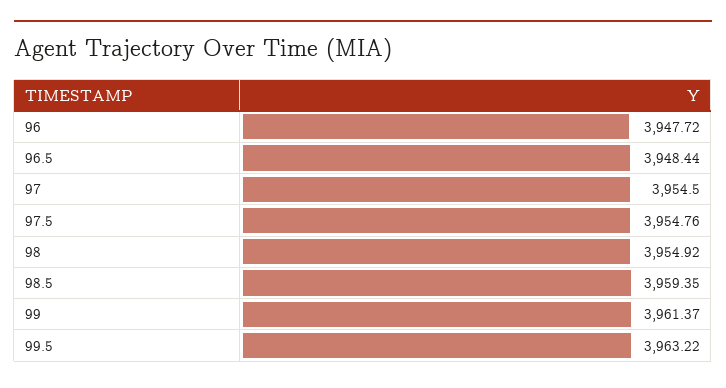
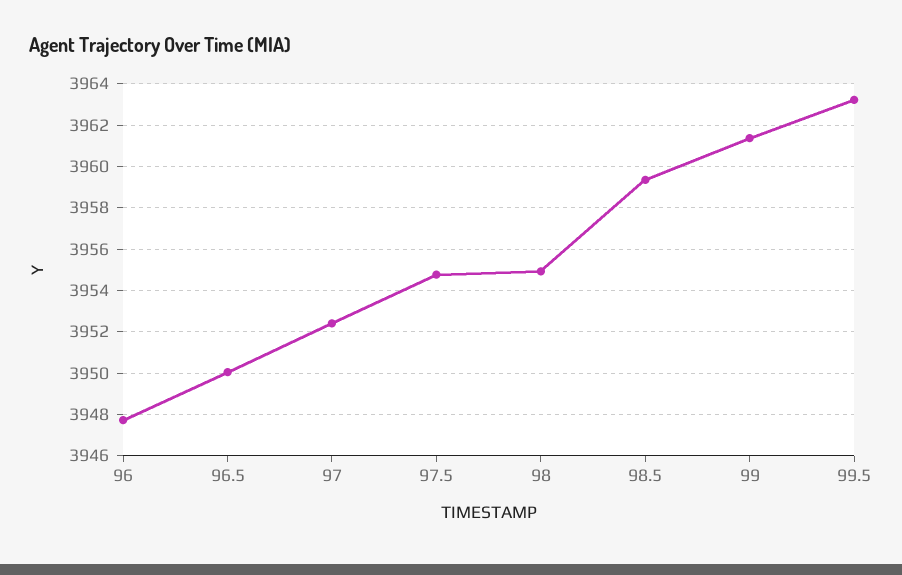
96.5: 3948.44 -> 3950
97: 3954.5 -> 3952.5

